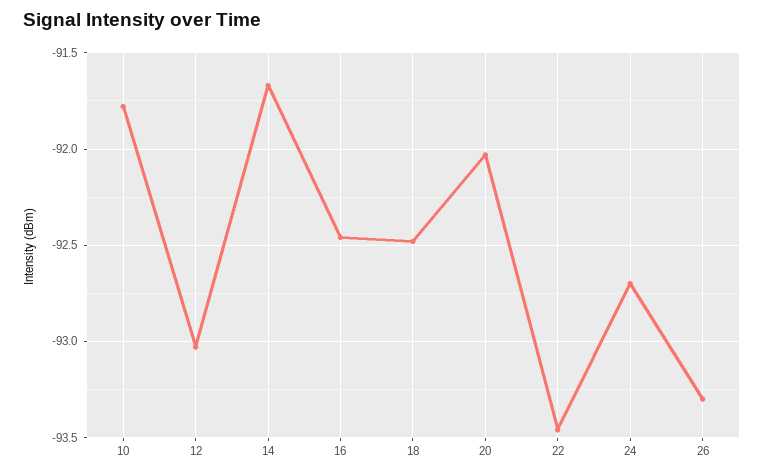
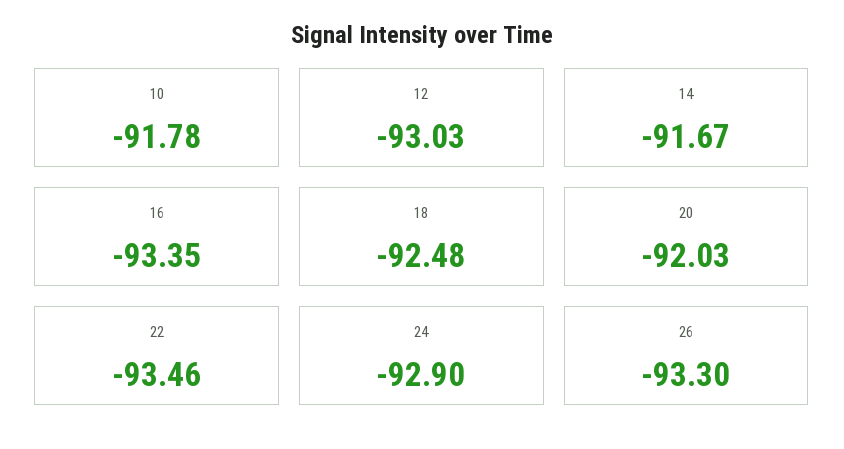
16: -92.45 -> -93.35
24: -92.7 -> -92.9

